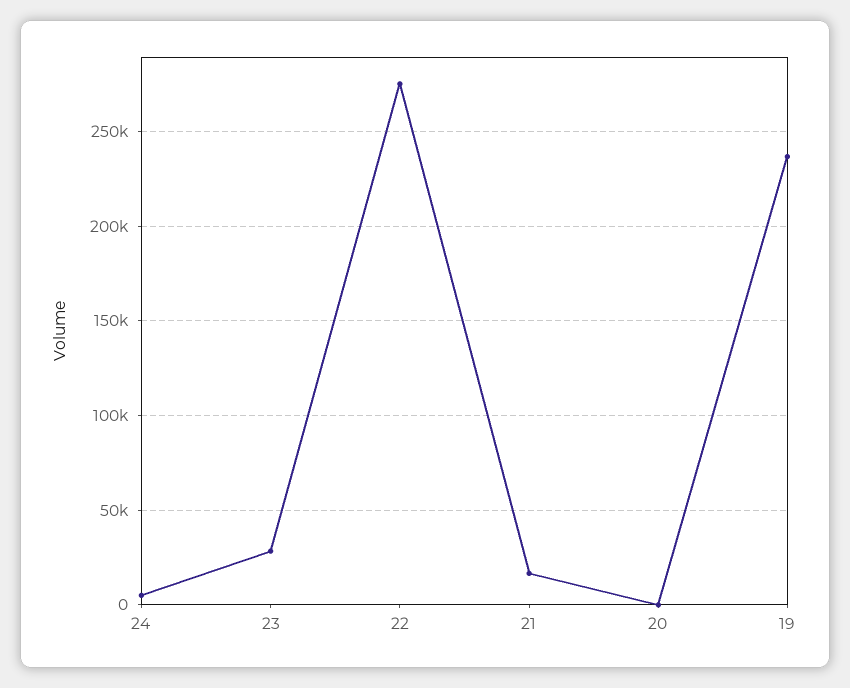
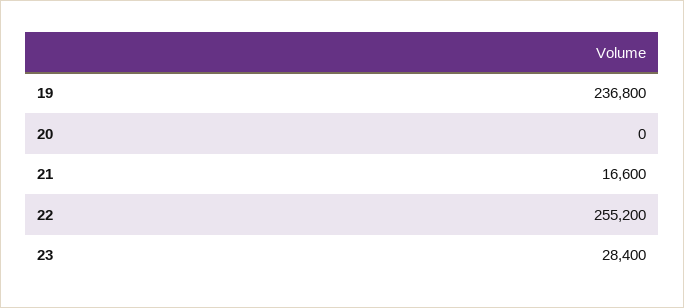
24: 5000 -> none
22: 275000 -> 255200

